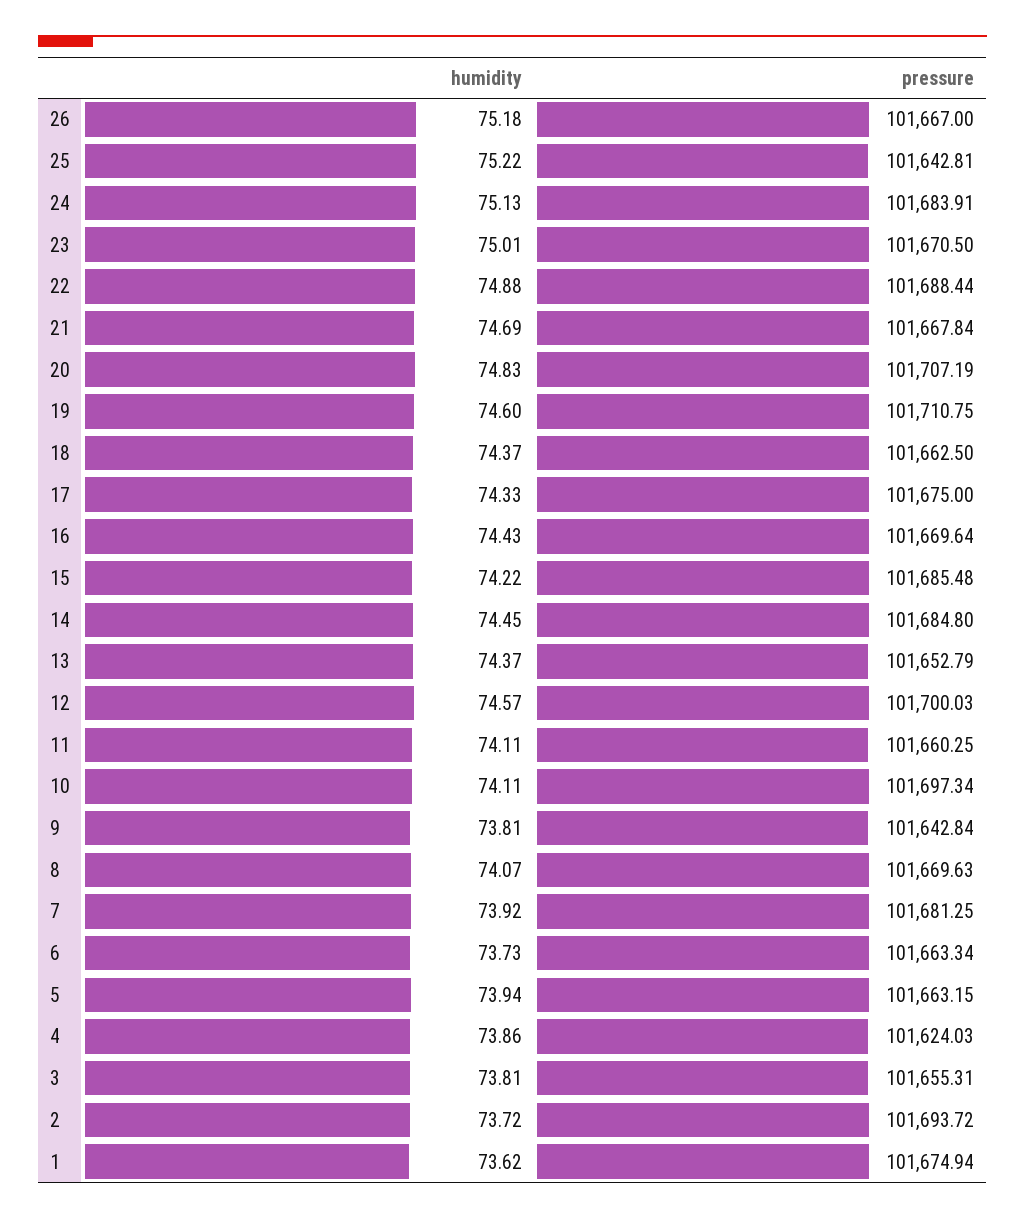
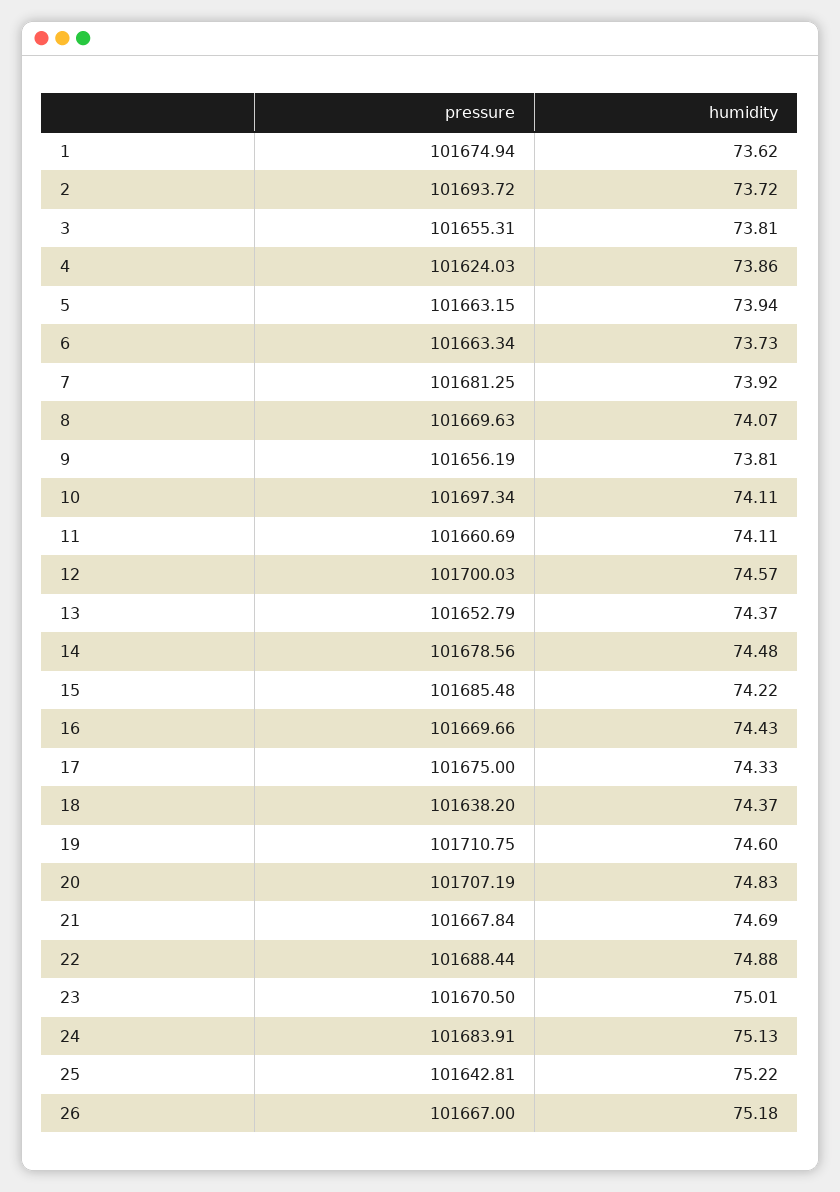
pressure, 18: 101662.5 -> 101638.2
pressure, 16: 101669.64 -> 101669.66
humidity, 14: 74.45 -> 74.48
pressure, 14: 101684.8 -> 101678.56
pressure, 11: 101660.25 -> 101660.69
pressure, 9: 101642.84 -> 101656.19

